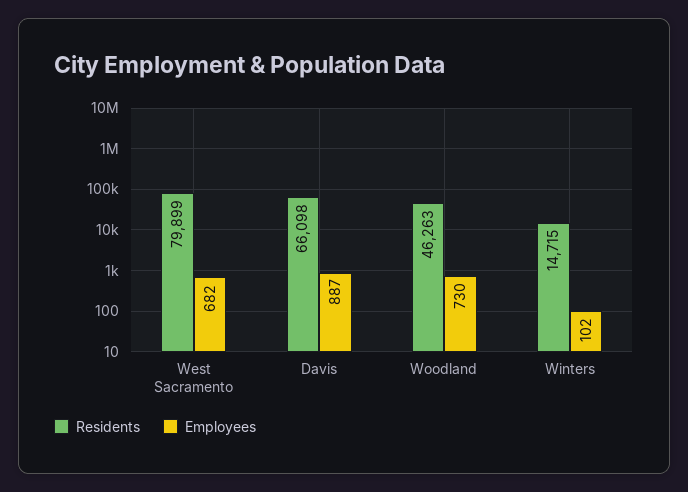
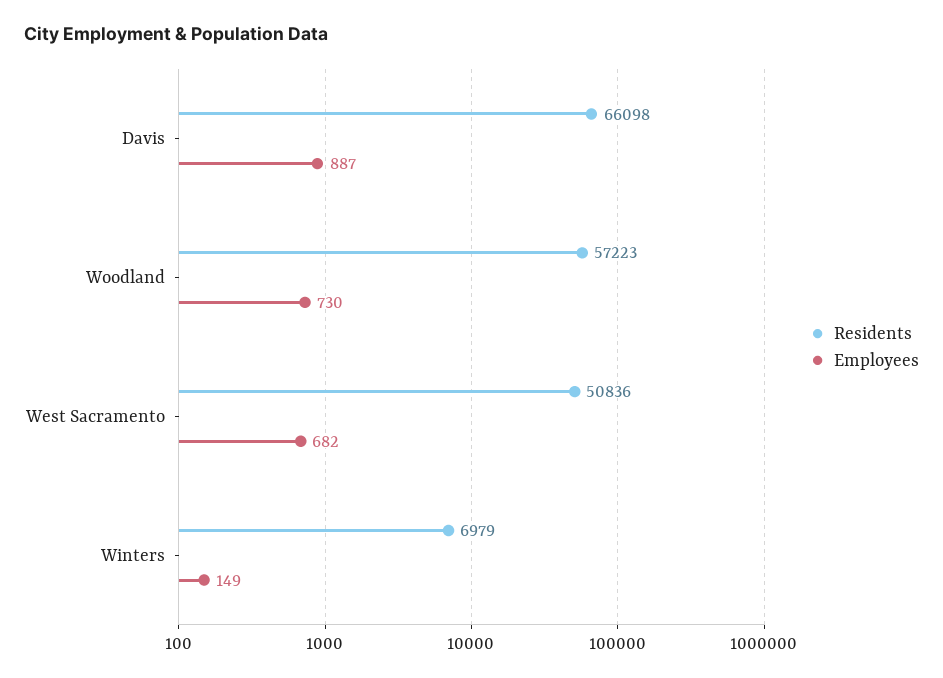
Residents, West Sacramento: 79899 -> 50836
Residents, Woodland: 46263 -> 57223
Residents, Winters: 14715 -> 6979
Employees, Winters: 102 -> 149

